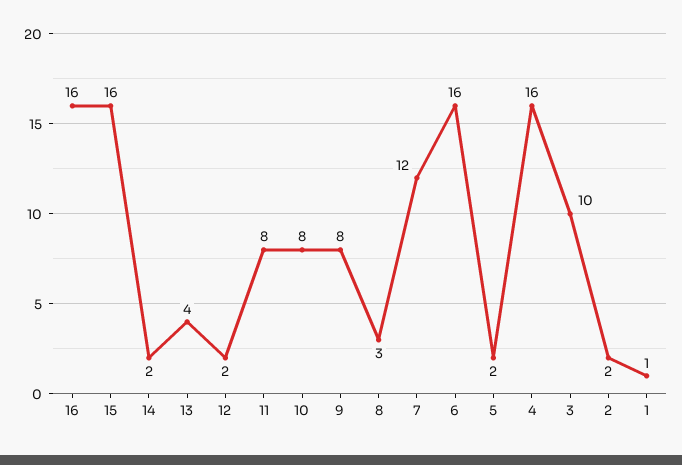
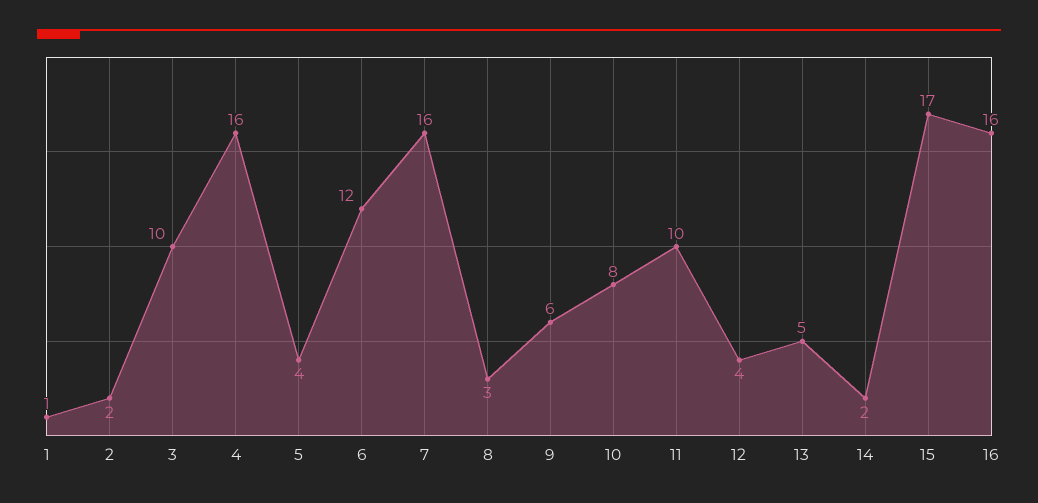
15: 16 -> 17
13: 4 -> 5
12: 2 -> 4
11: 8 -> 10
9: 8 -> 6
7: 12 -> 16
6: 16 -> 12
5: 2 -> 4

